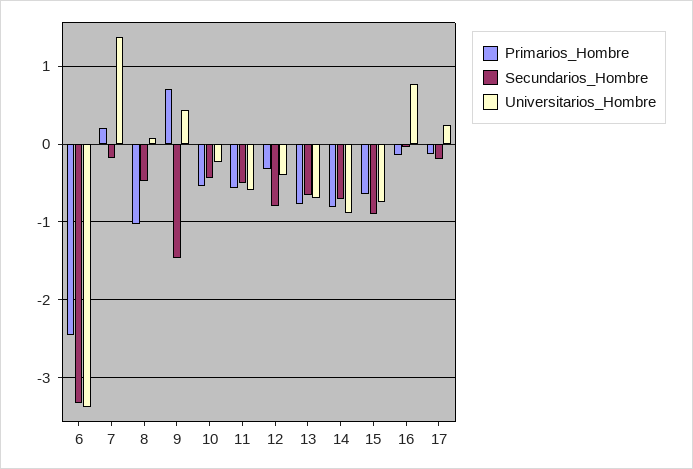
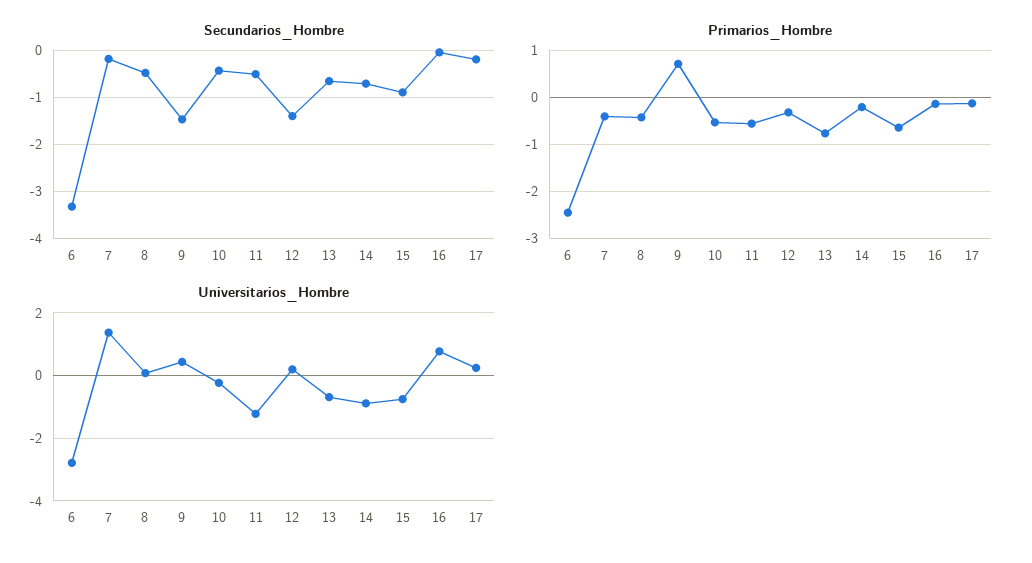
Universitarios_Hombre, 6: -3.4 -> -2.8
Primarios_Hombre, 7: 0.2 -> -0.4
Primarios_Hombre, 8: -1 -> -0.4
Universitarios_Hombre, 11: -0.6 -> -1.2
Secundarios_Hombre, 12: -0.8 -> -1.4
Universitarios_Hombre, 12: -0.4 -> 0.2
Primarios_Hombre, 14: -0.8 -> -0.2

